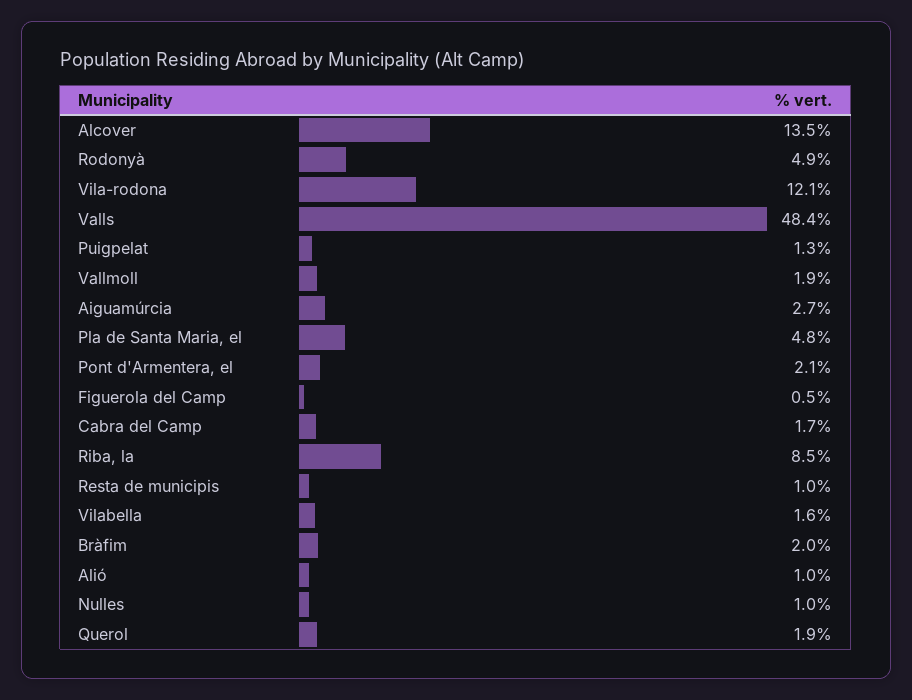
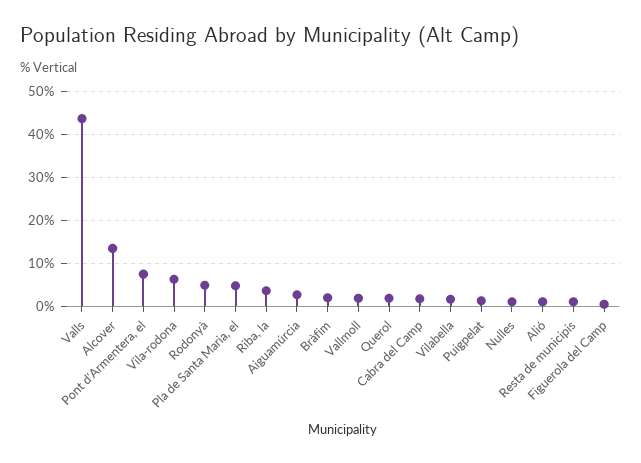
Vila-rodona: 12.1 -> 6
Valls: 48.4 -> 44
Pont d'Armentera, el: 2.1 -> 8
Riba, la: 8.5 -> 4

